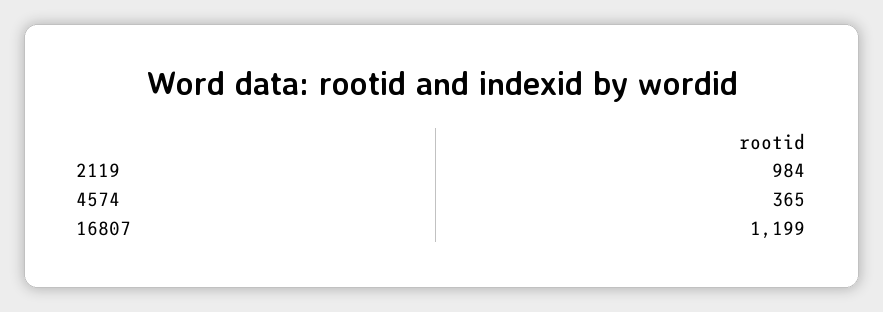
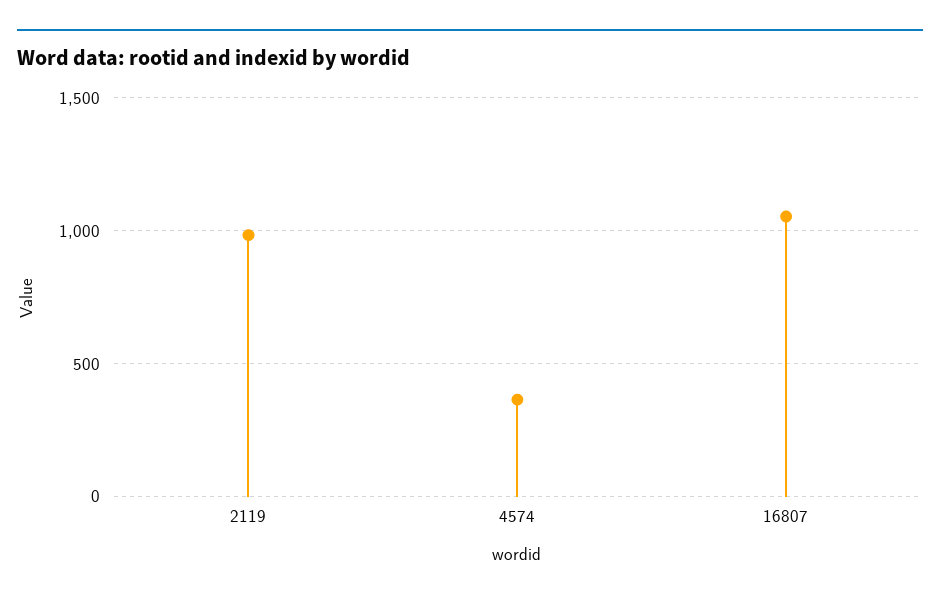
16807: 1199 -> 1050

